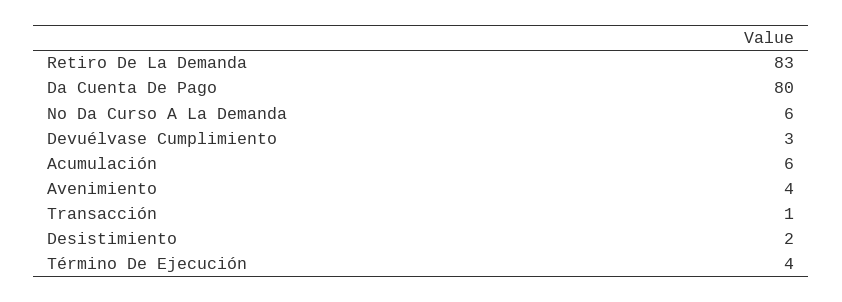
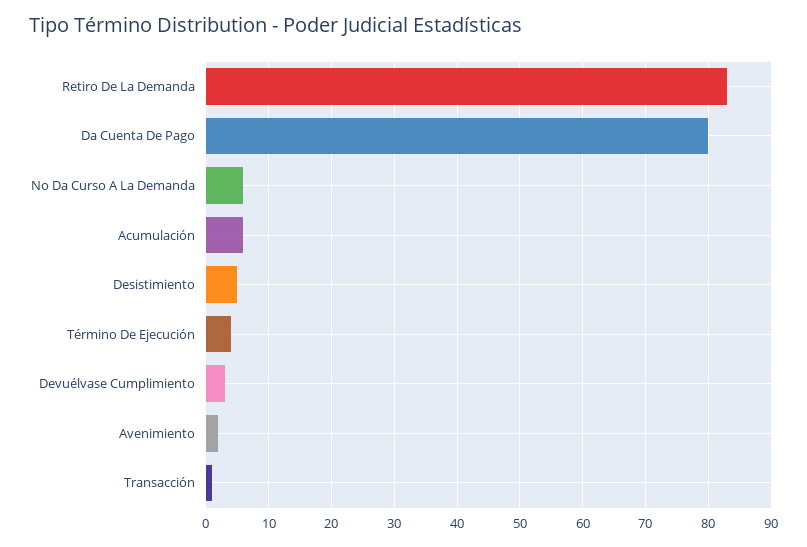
Avenimiento: 4 -> 2
Desistimiento: 2 -> 5

